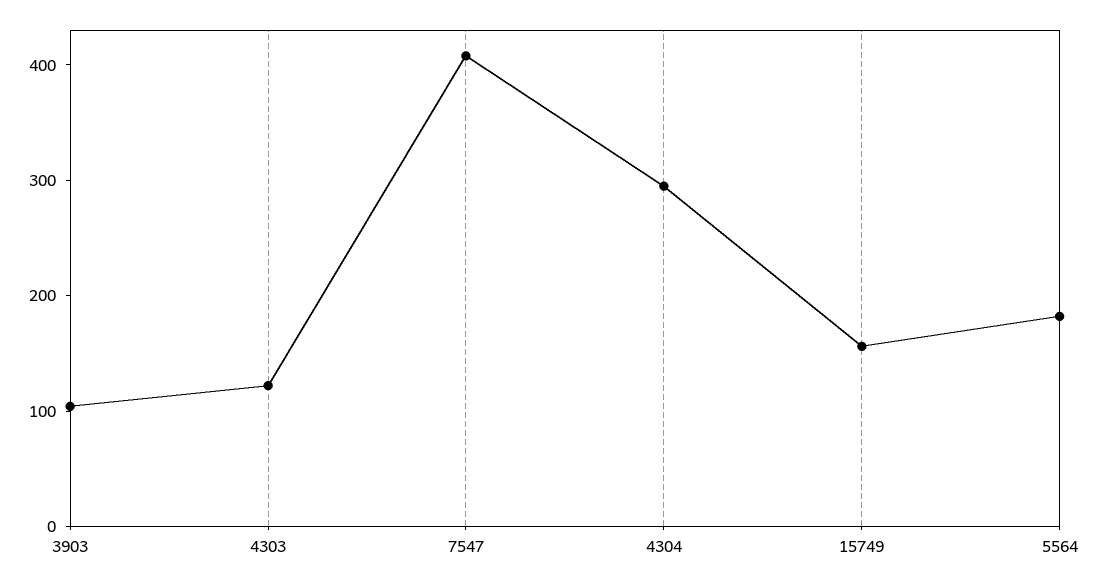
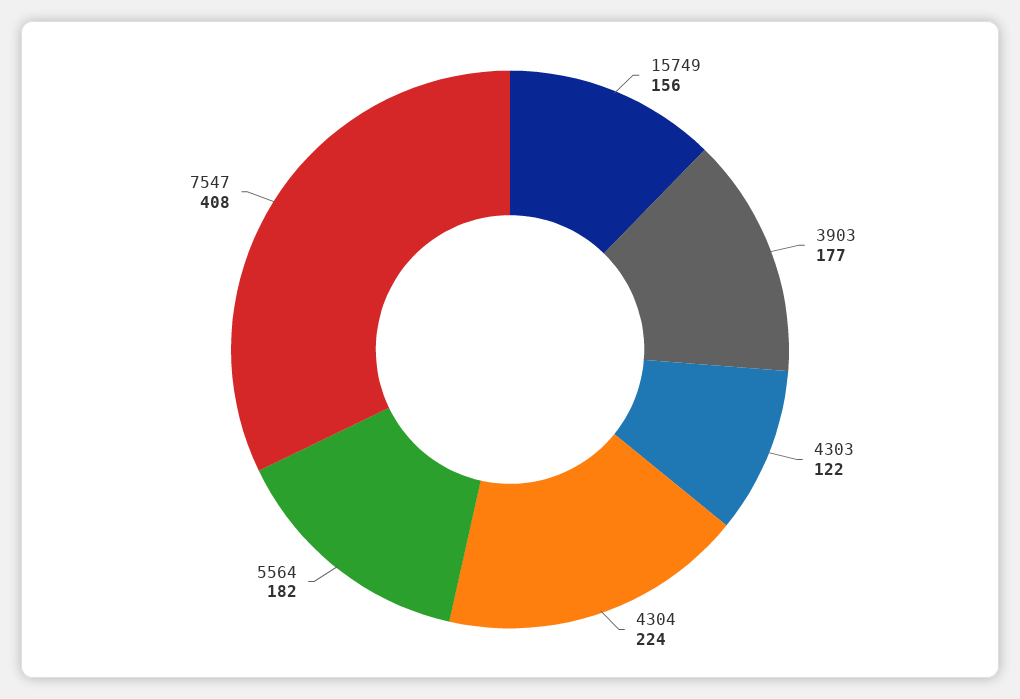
3903: 100 -> 177
4304: 300 -> 224

